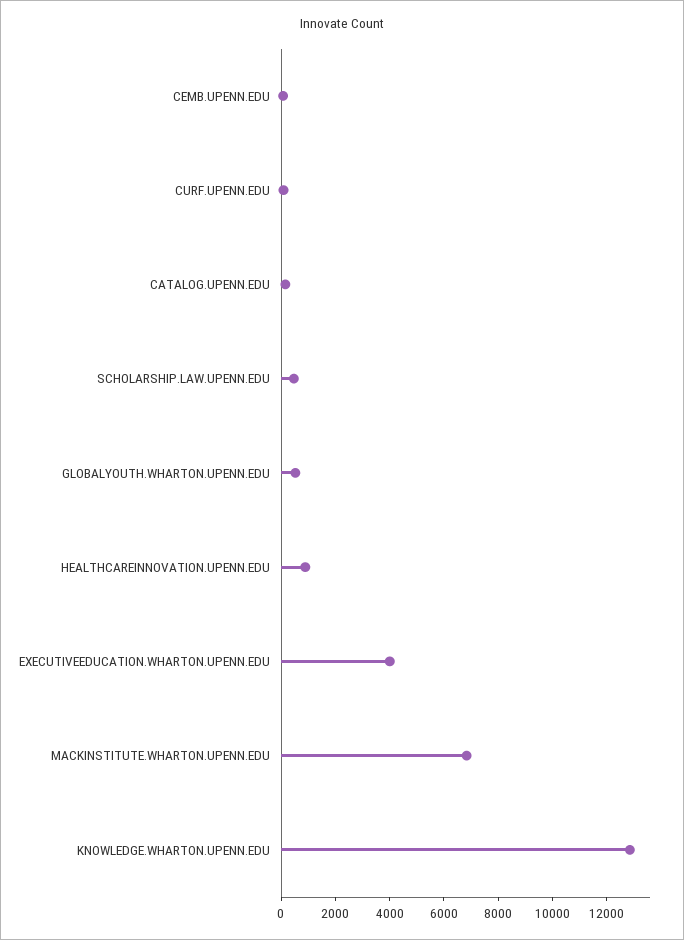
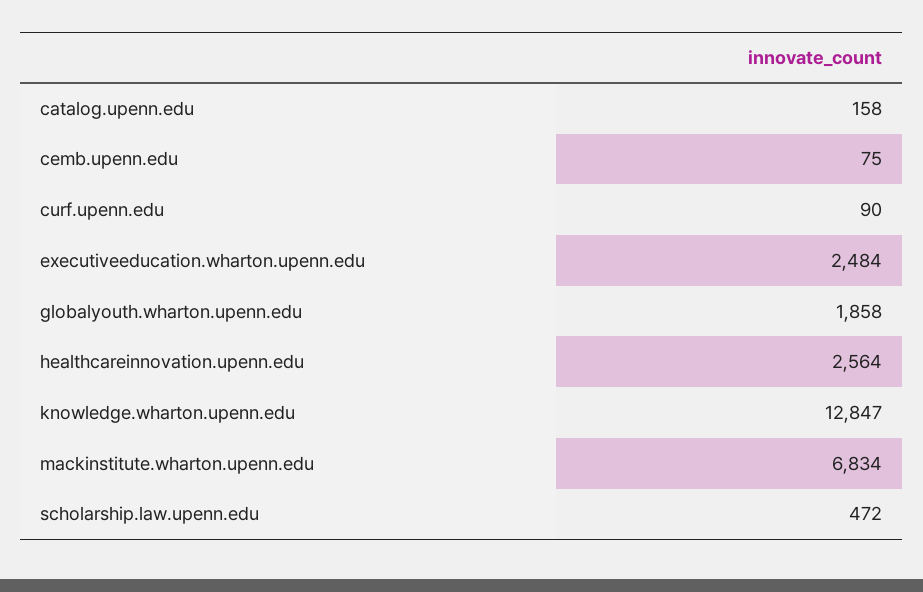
GLOBALYOUTH.WHARTON.UPENN.EDU: 500 -> 1858
HEALTHCAREINNOVATION.UPENN.EDU: 1000 -> 2564
EXECUTIVEEDUCATION.WHARTON.UPENN.EDU: 4000 -> 2484

